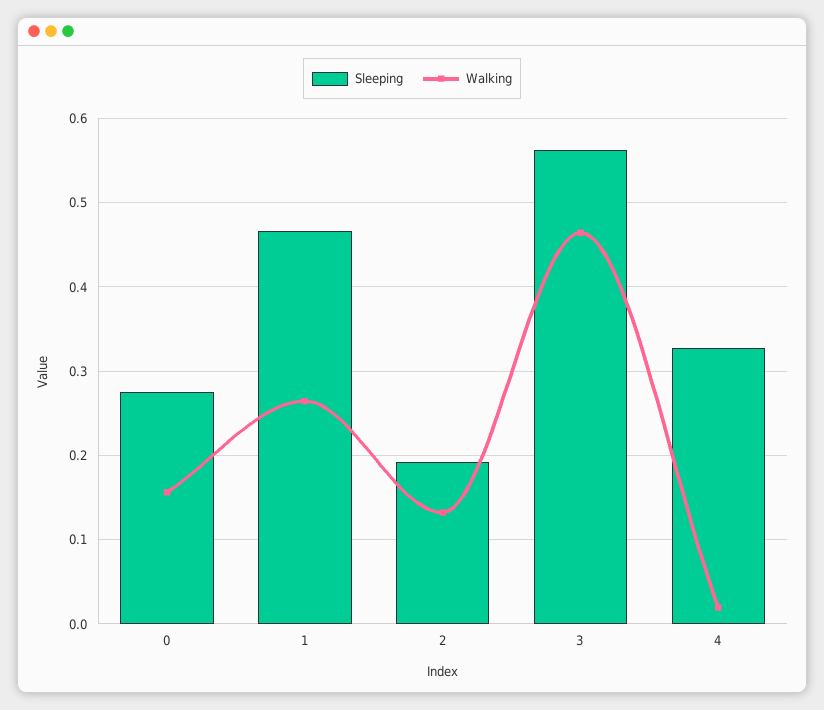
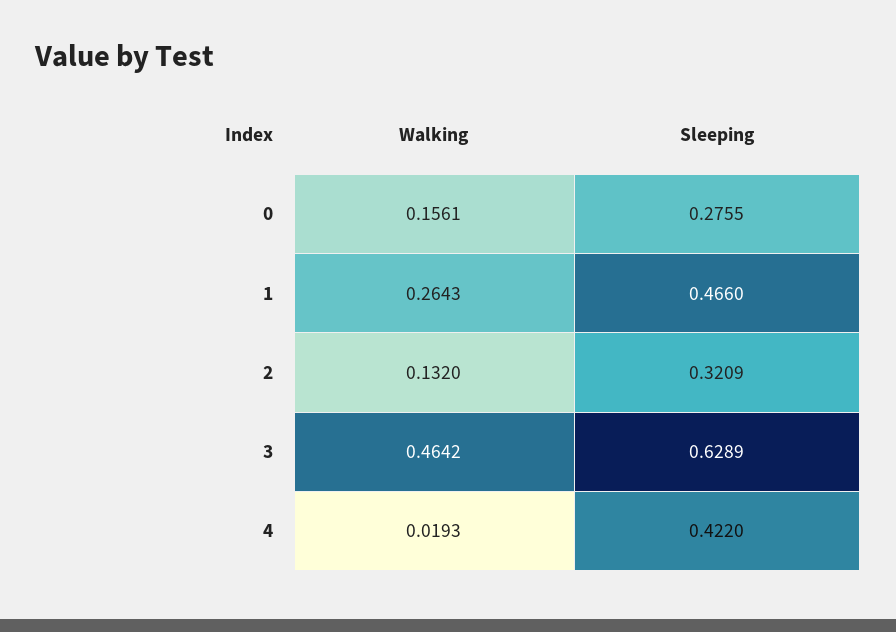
Sleeping, 2: 0.19 -> 0.3209
Sleeping, 3: 0.56 -> 0.6289
Sleeping, 4: 0.33 -> 0.422

